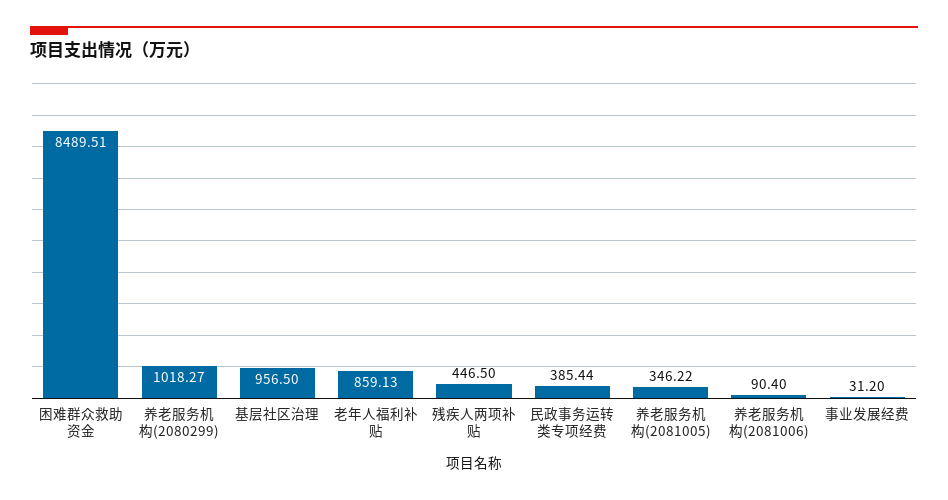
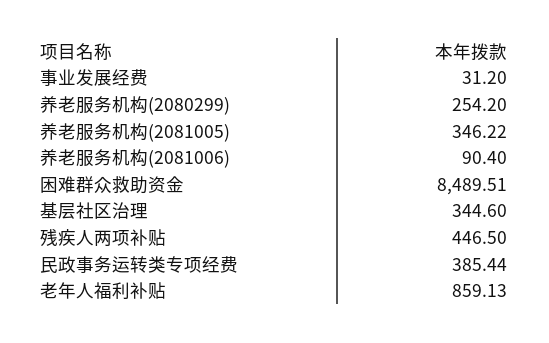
养老服务机构(2080299): 1018.27 -> 254.2
基层社区治理: 956.5 -> 344.6

